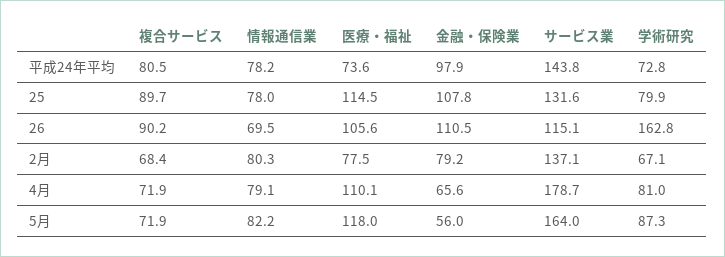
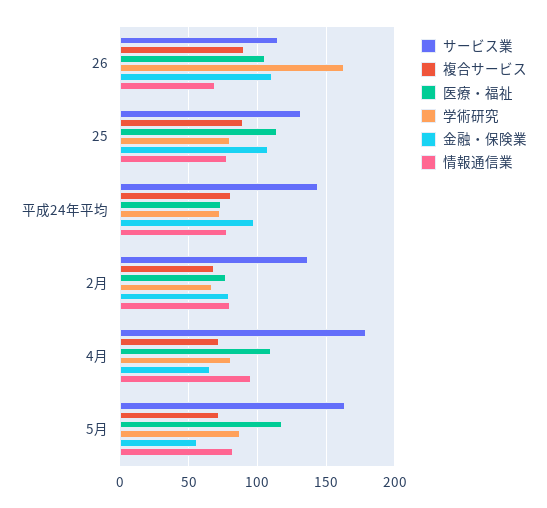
情報通信業, 4月: 79.1 -> 95

